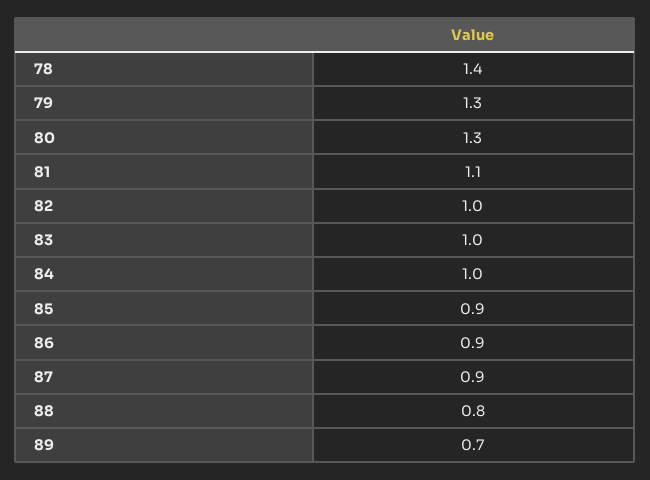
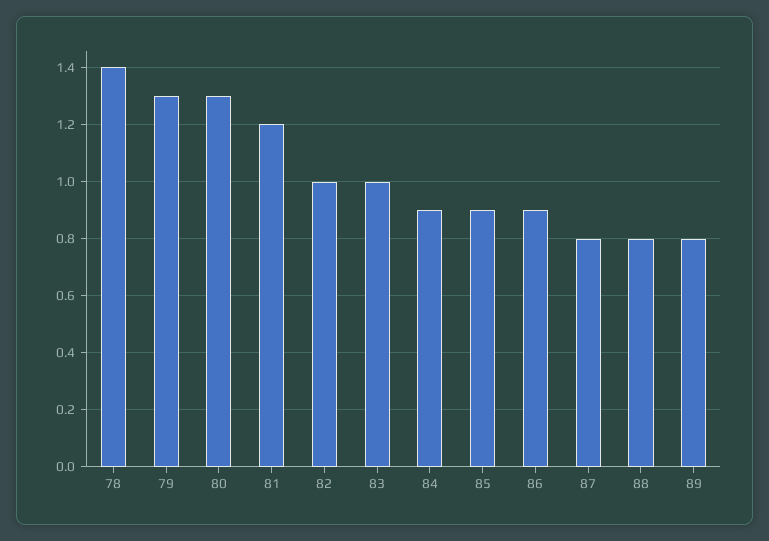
81: 1.1 -> 1.2
84: 1 -> 0.9
87: 0.9 -> 0.8
89: 0.7 -> 0.8

